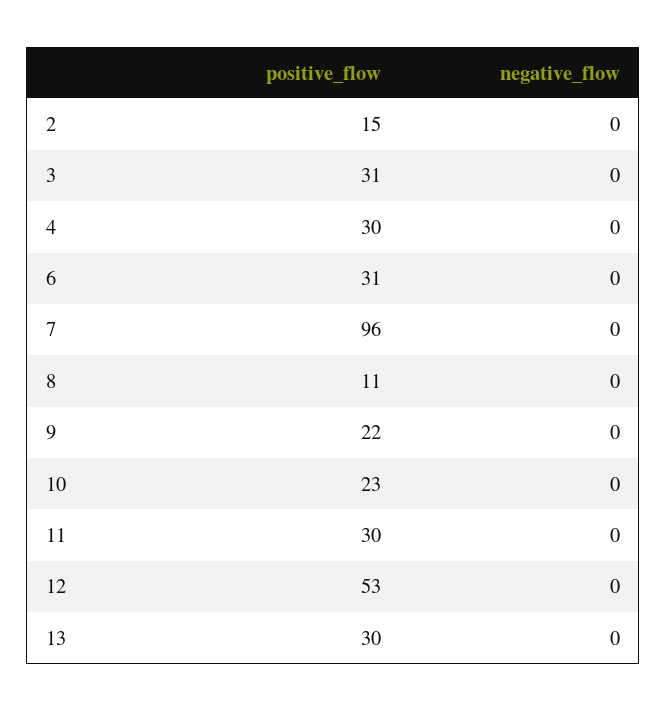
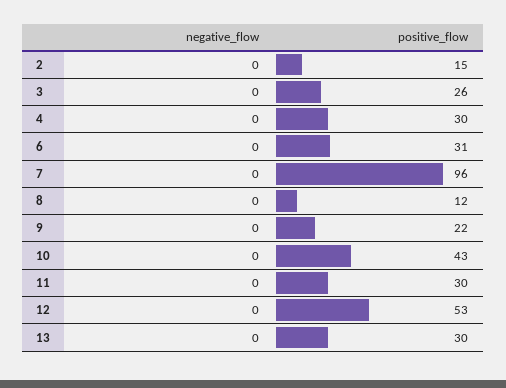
positive_flow, 3: 31 -> 26
positive_flow, 8: 11 -> 12
positive_flow, 10: 23 -> 43

